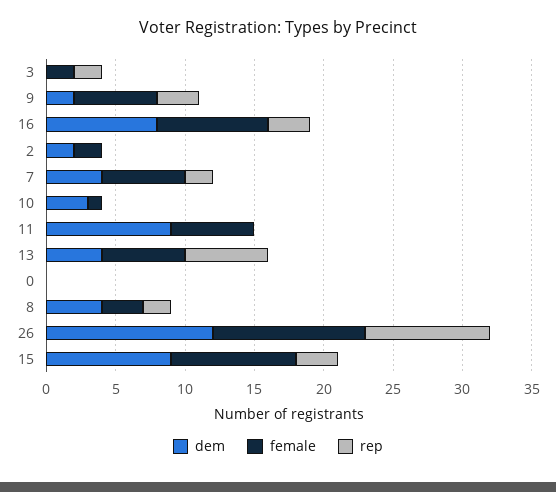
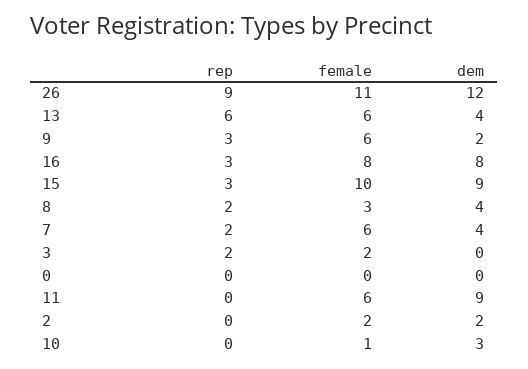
female, 15: 9 -> 10

